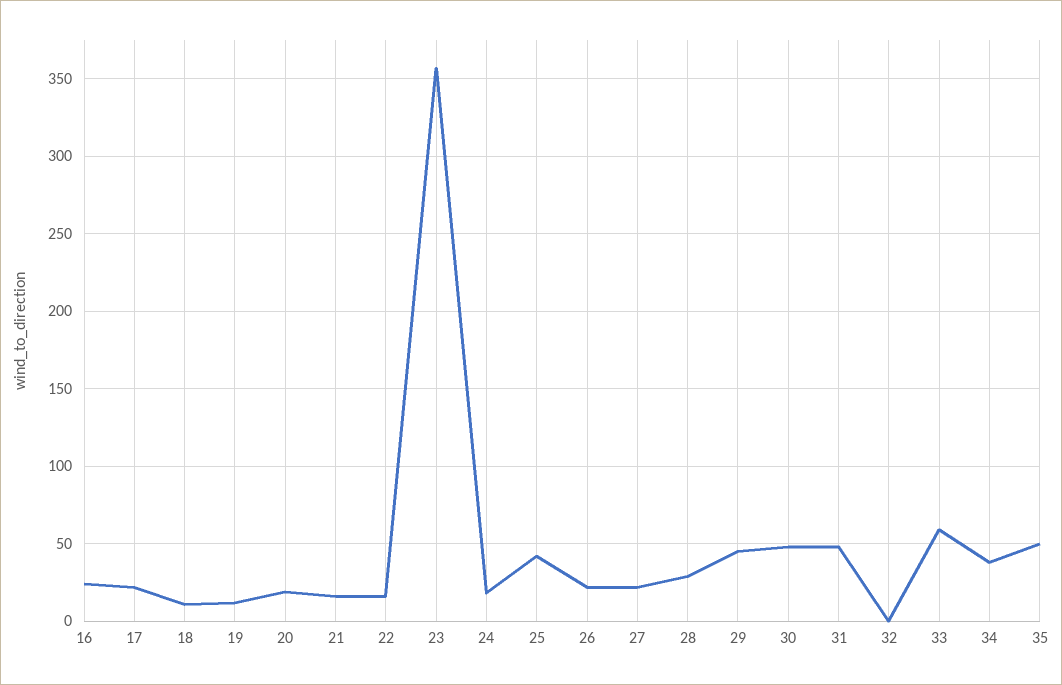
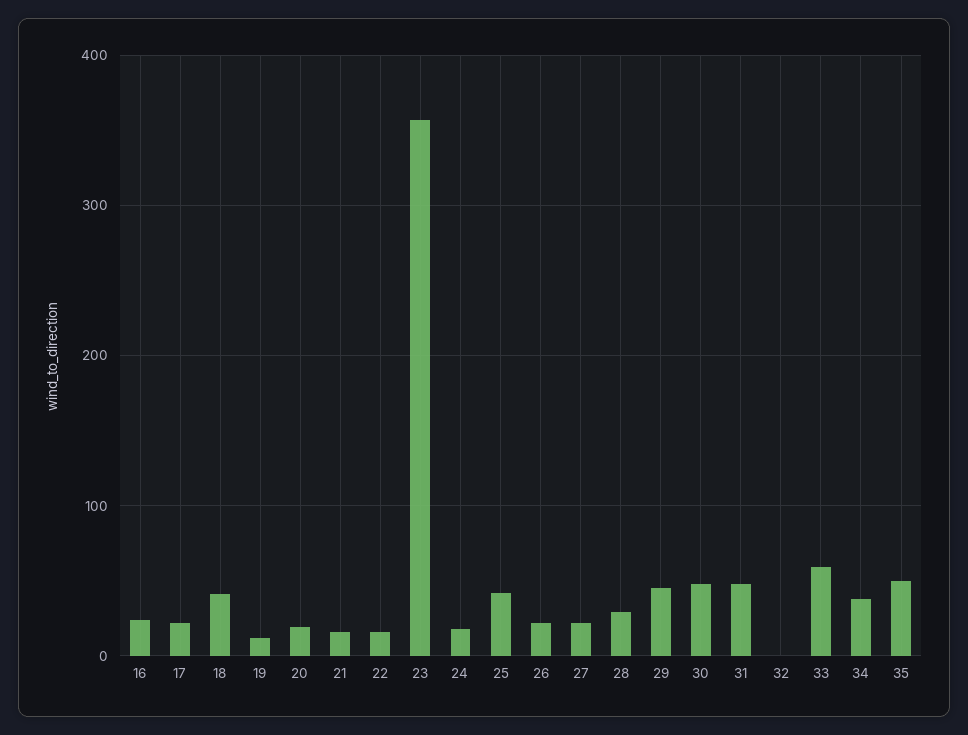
18: 10 -> 40

